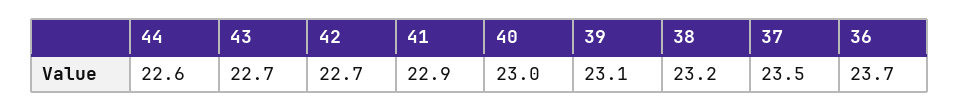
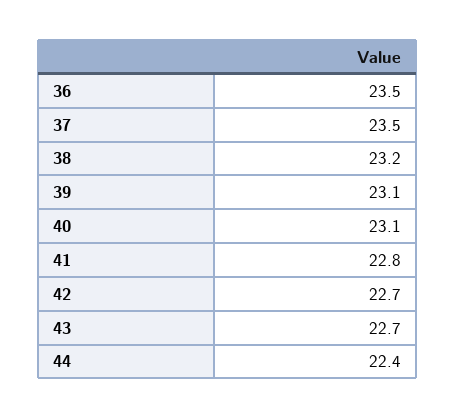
44: 22.6 -> 22.4
41: 22.9 -> 22.8
40: 23 -> 23.1
36: 23.7 -> 23.5

